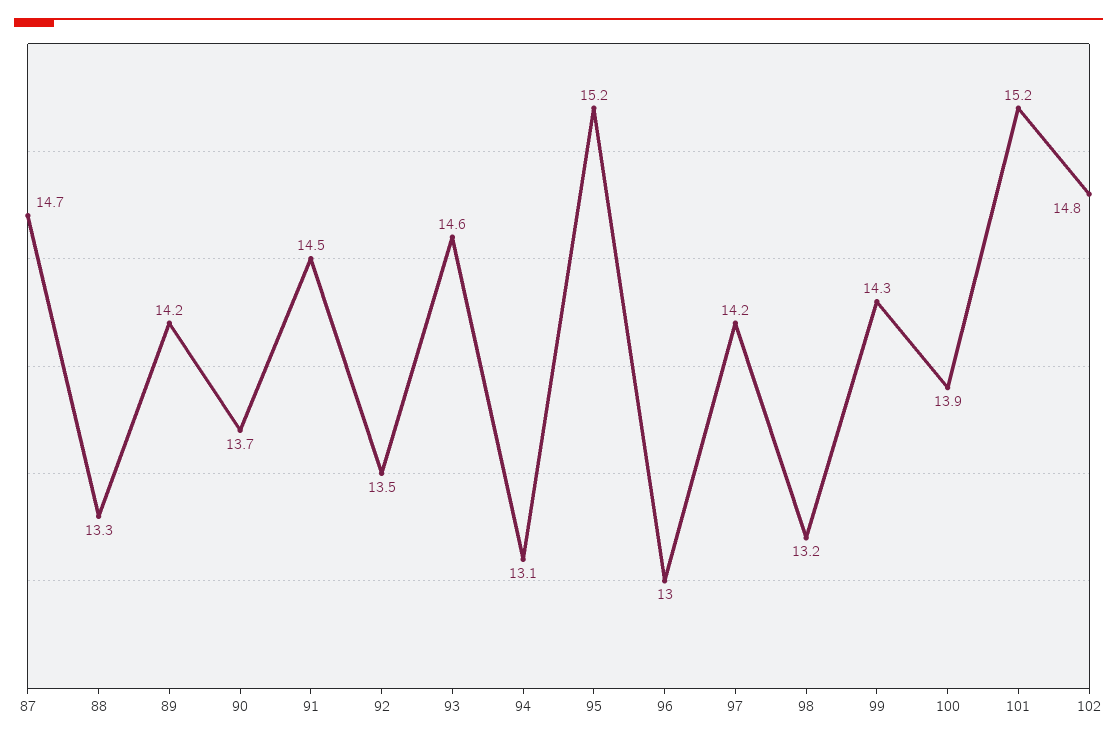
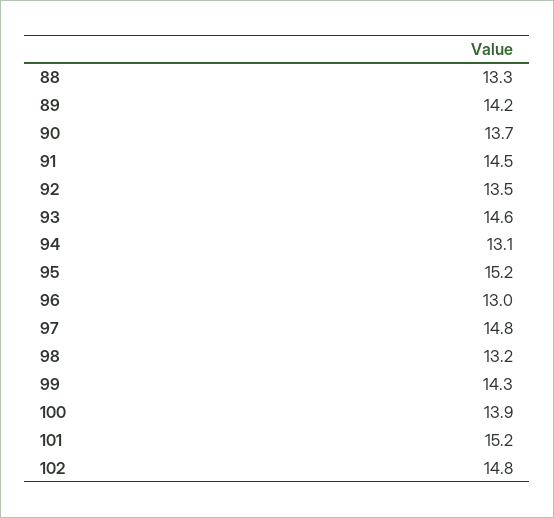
87: 14.7 -> none
97: 14.2 -> 14.8

